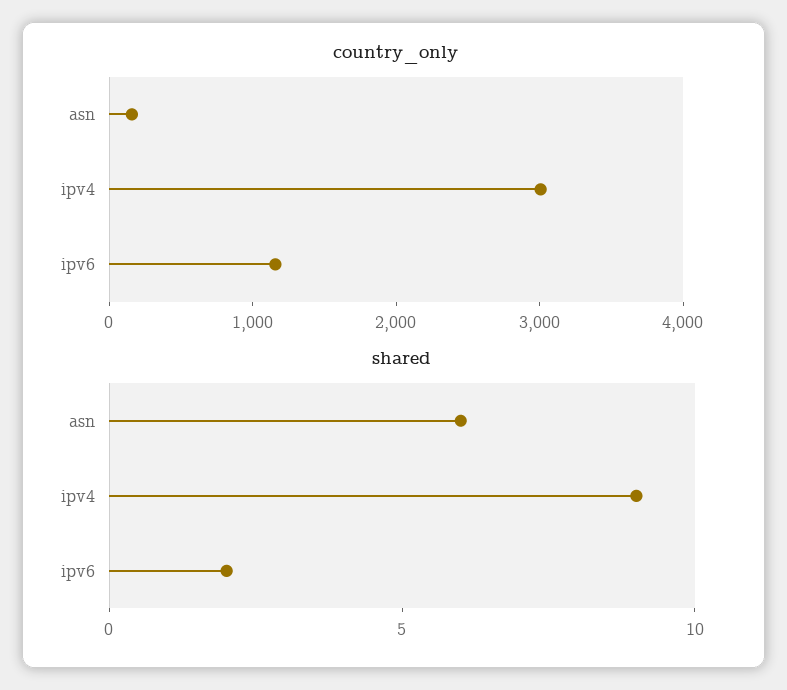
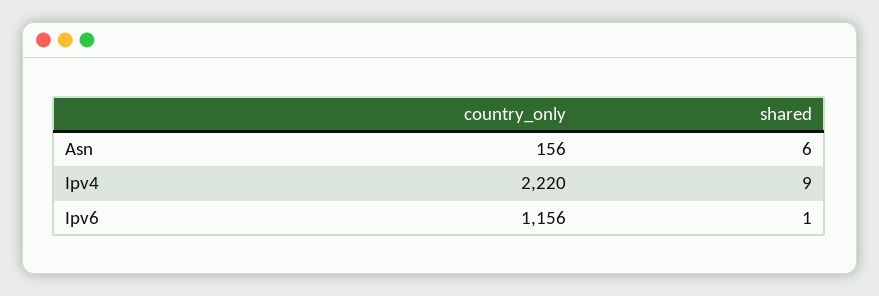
country_only, ipv4: 3000 -> 2220
shared, ipv6: 2 -> 1

